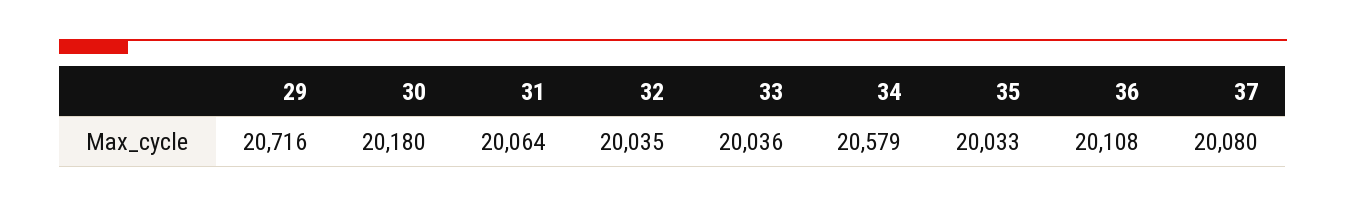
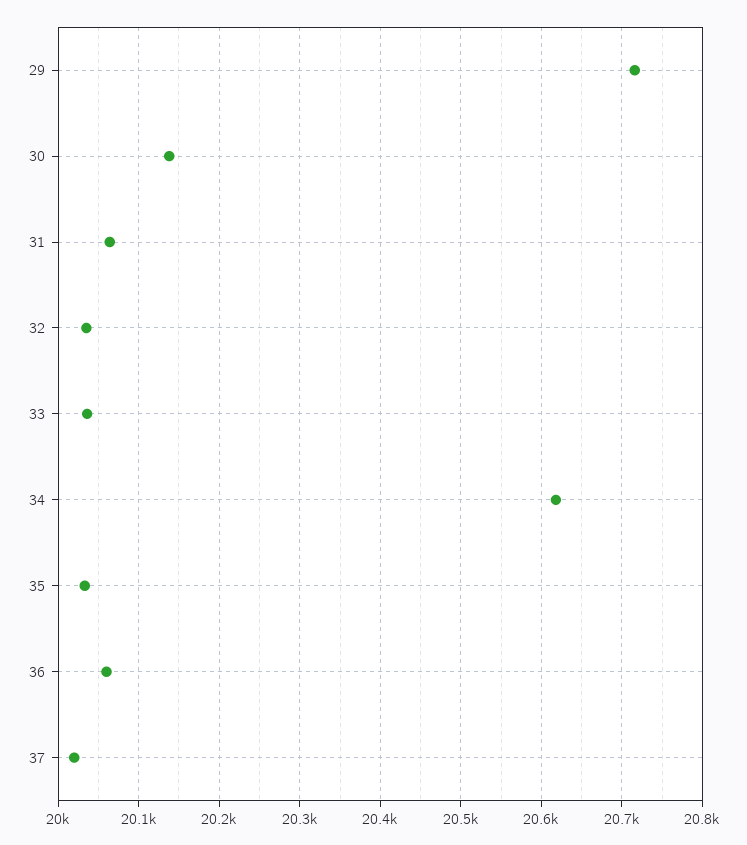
30: 20180 -> 20140
34: 20579 -> 20620
36: 20108 -> 20060
37: 20080 -> 20020

